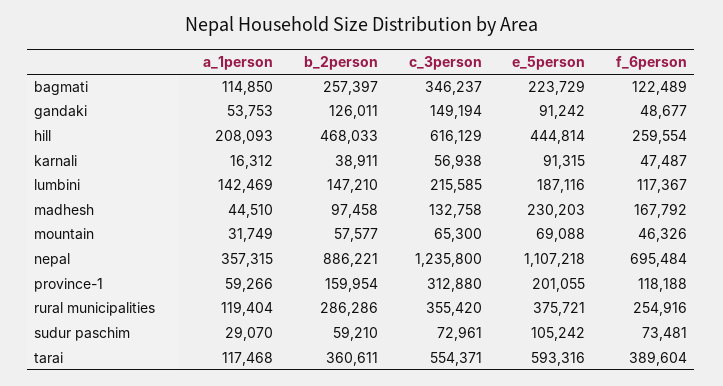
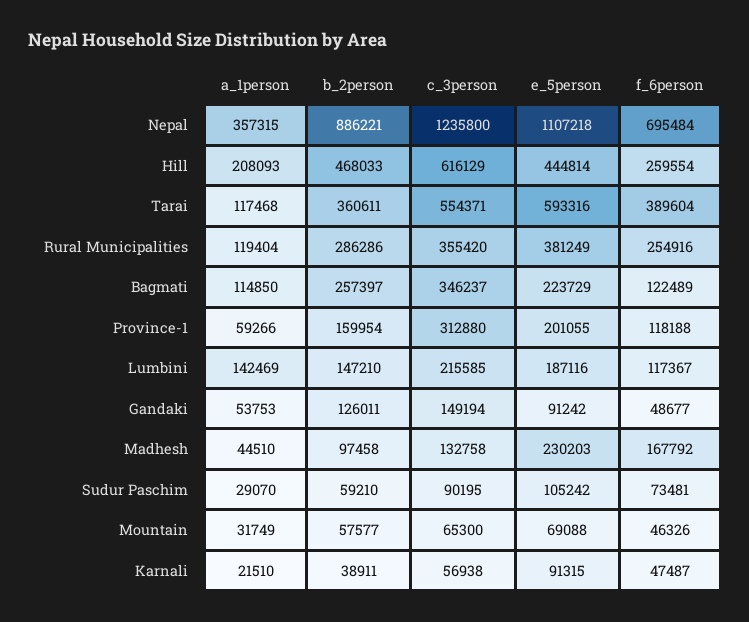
a_1person, karnali: 16312 -> 21510
e_5person, rural municipalities: 375721 -> 381249
c_3person, sudur paschim: 72961 -> 90195

